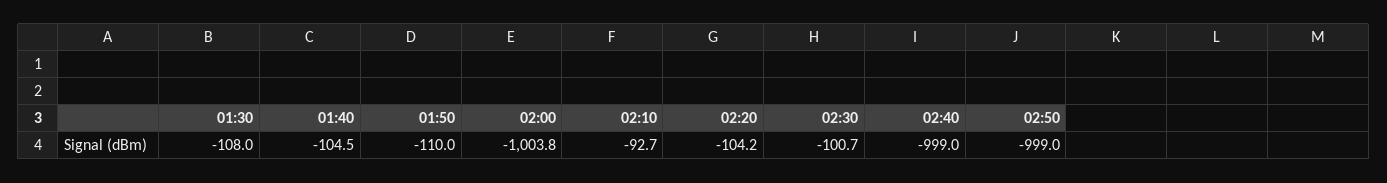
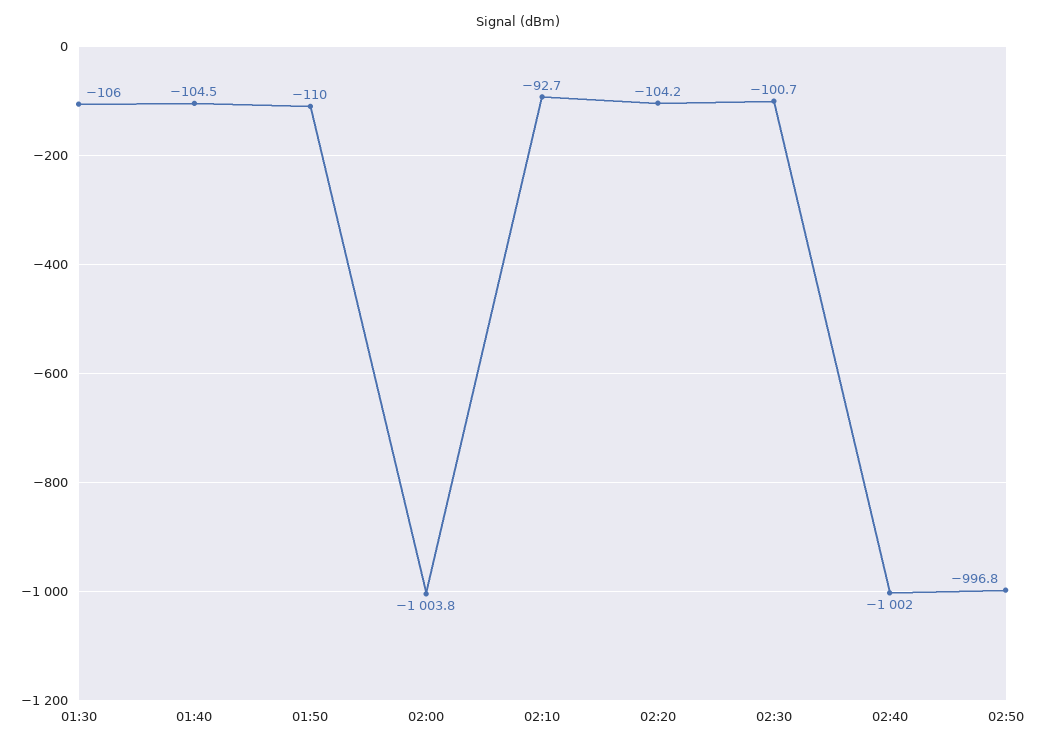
01:30: -108 -> -106
02:40: -999 -> -1002
02:50: -999 -> -996.8

